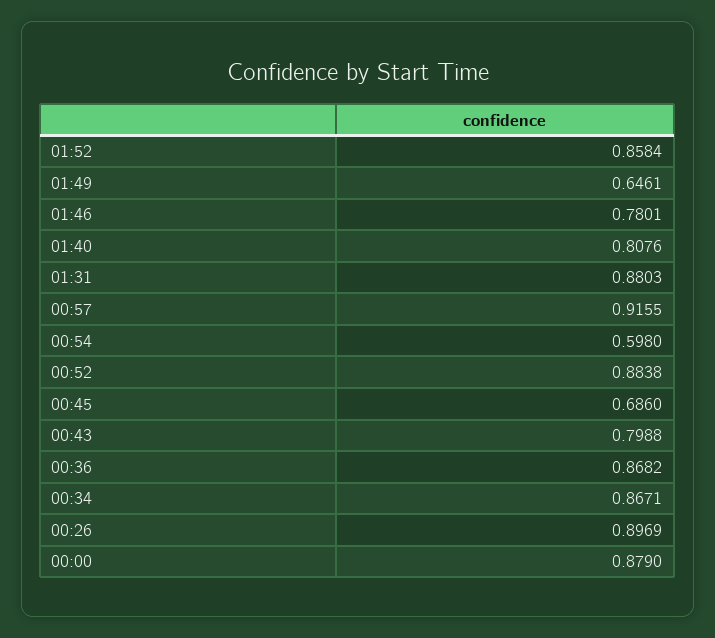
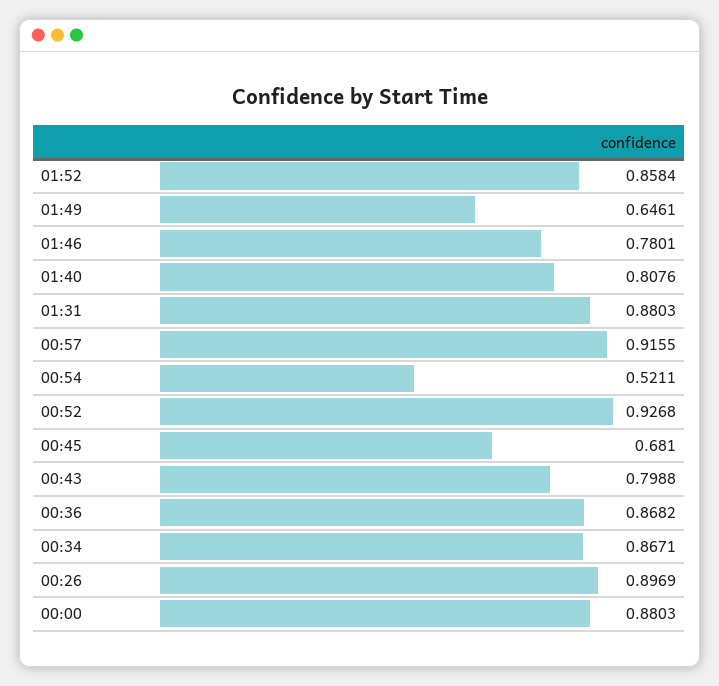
00:54: 0.598 -> 0.5211
00:52: 0.8838 -> 0.9268
00:45: 0.686 -> 0.681
00:00: 0.879 -> 0.8803

